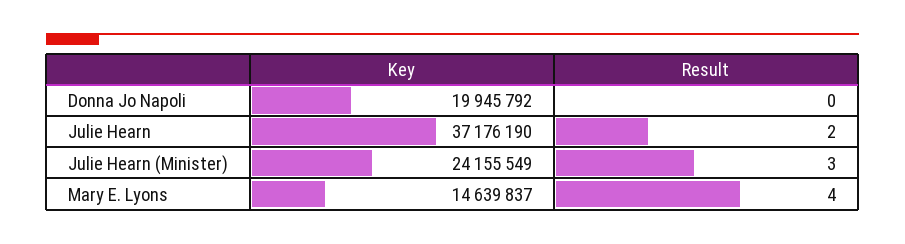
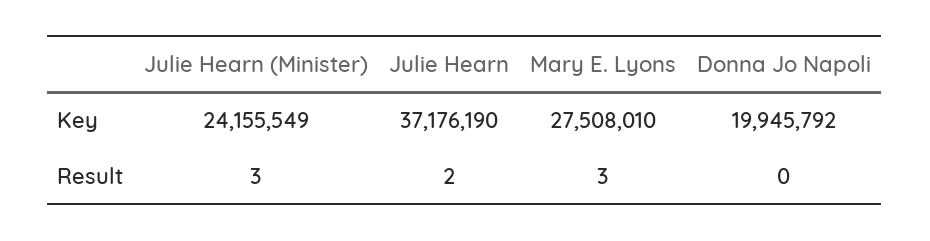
Key, Mary E. Lyons: 14639837 -> 27508010
Result, Mary E. Lyons: 4 -> 3

